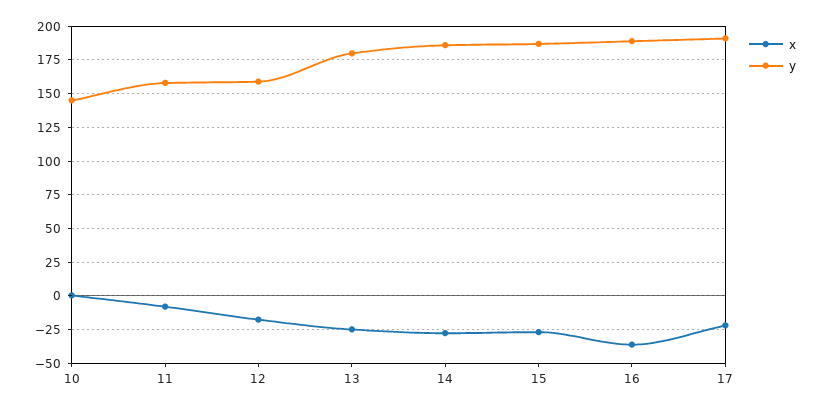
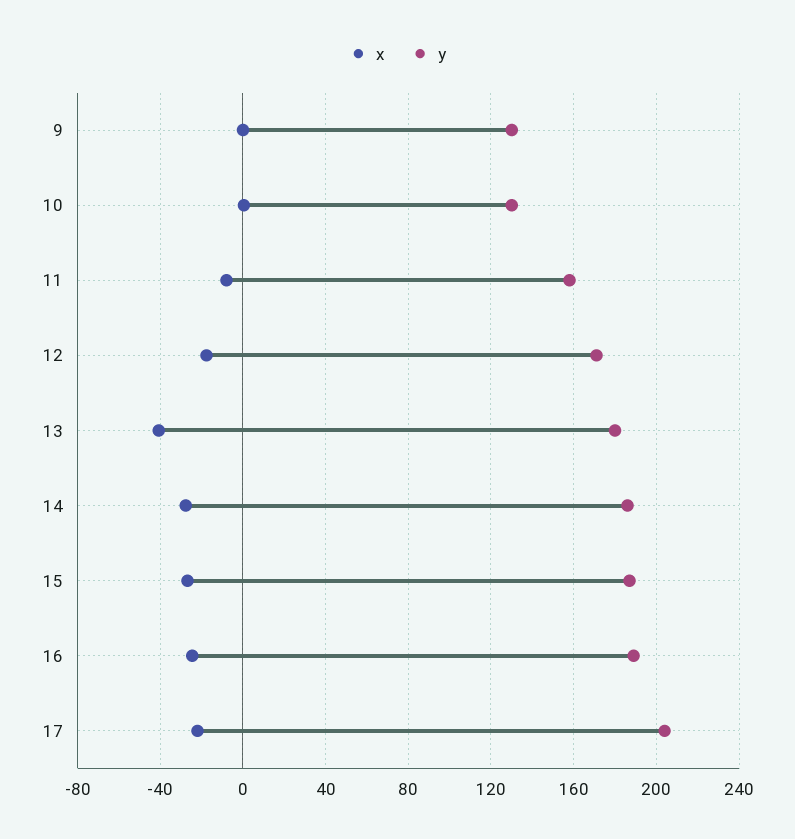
y, 10: 145 -> 130
y, 12: 160 -> 170
x, 13: -25 -> -40
x, 16: -35 -> -25
y, 17: 190 -> 205
x, 9: none -> 0
y, 9: none -> 130

